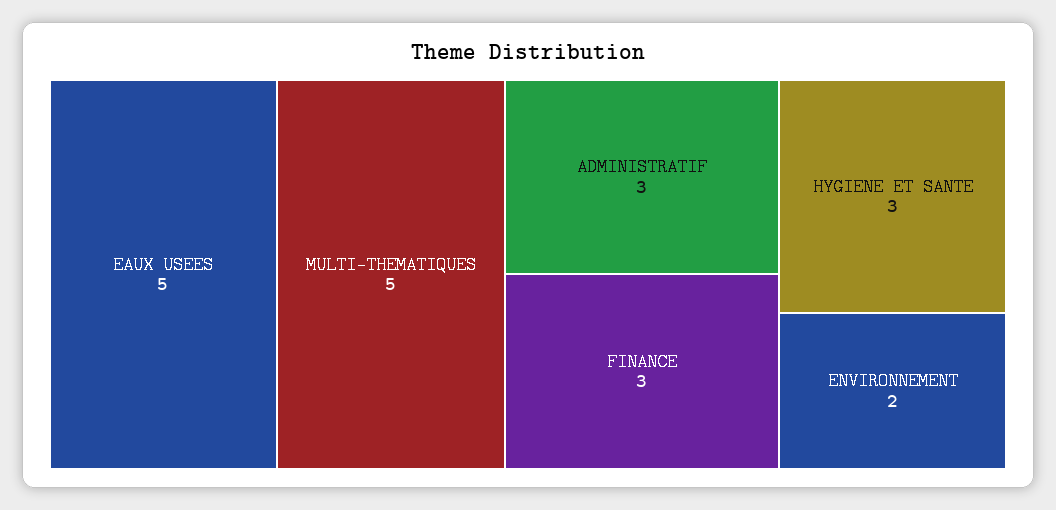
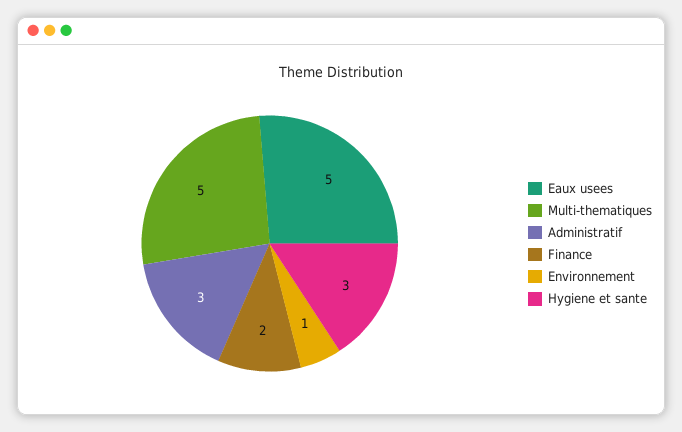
FINANCE: 3 -> 2
ENVIRONNEMENT: 2 -> 1

